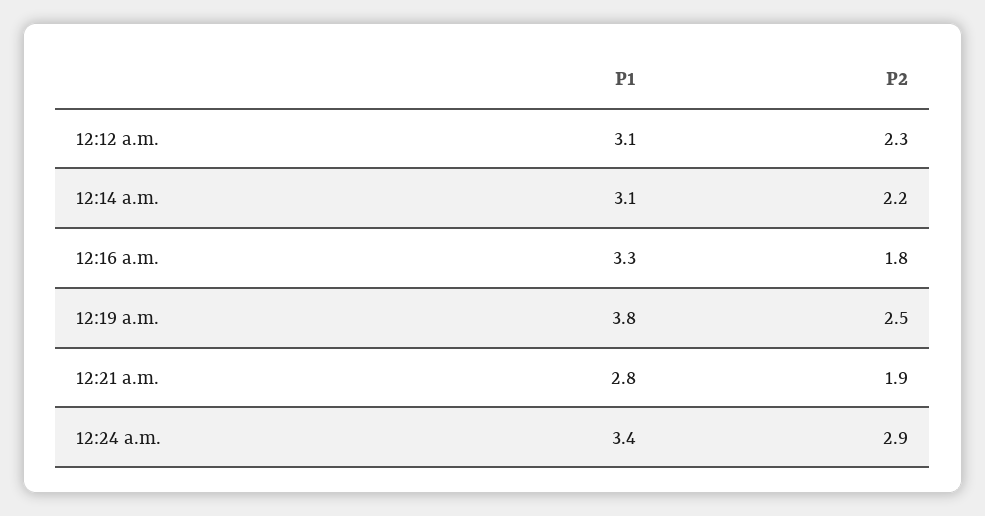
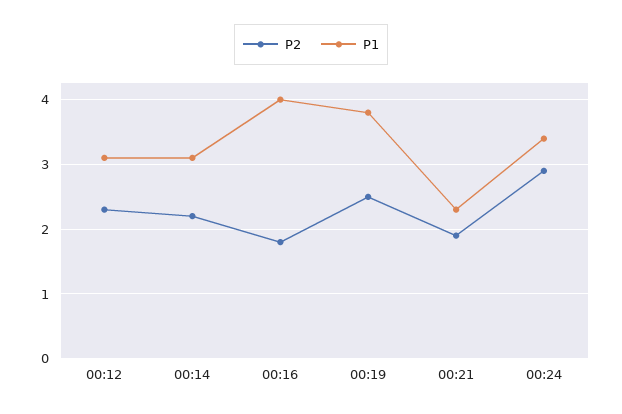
P1, 12:16 a.m.: 3.3 -> 4
P1, 12:21 a.m.: 2.8 -> 2.3

